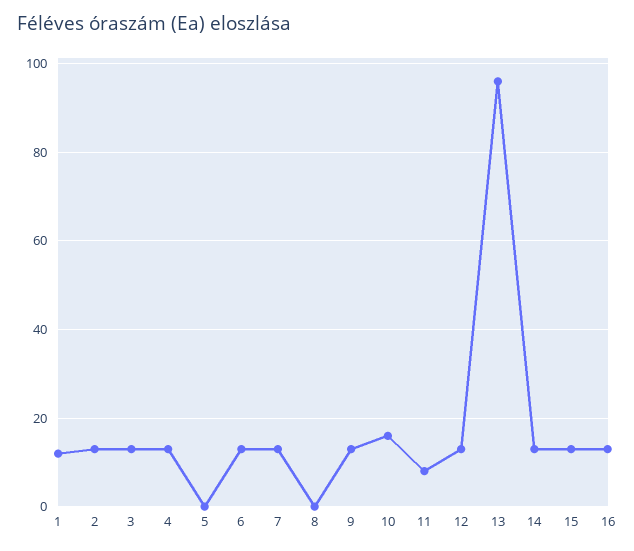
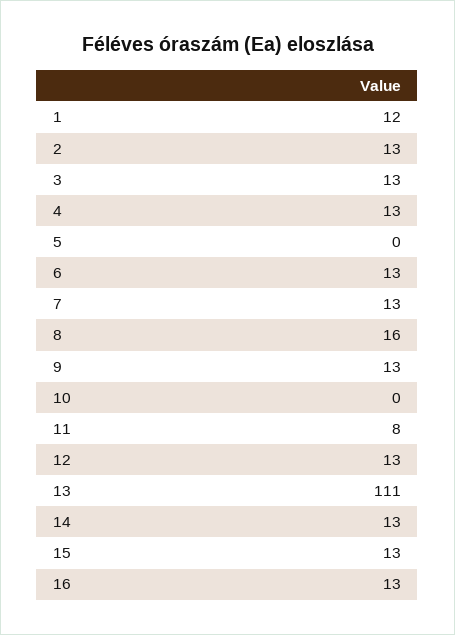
8: 0 -> 16
10: 15 -> 0
13: 95 -> 111

